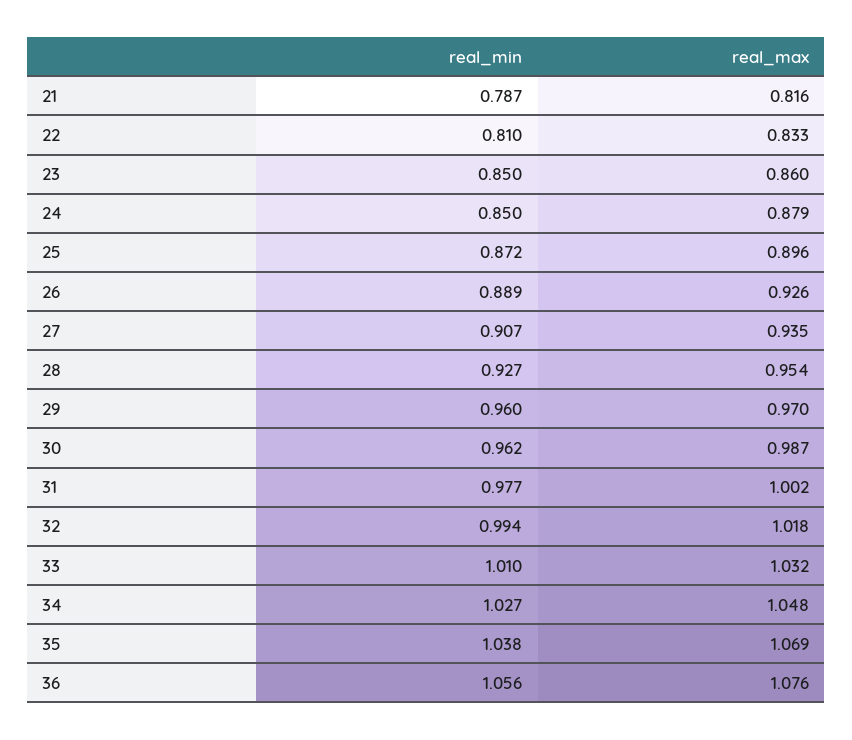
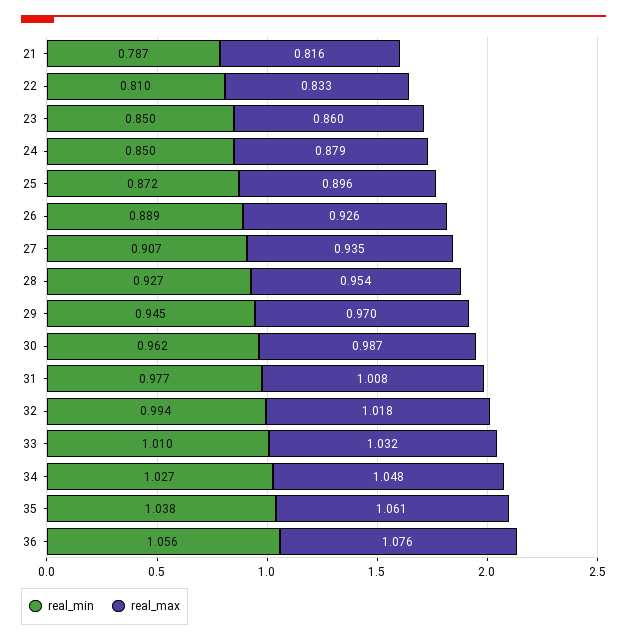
real_min, 29: 0.96 -> 0.945
real_max, 31: 1.002 -> 1.008
real_max, 35: 1.069 -> 1.061

